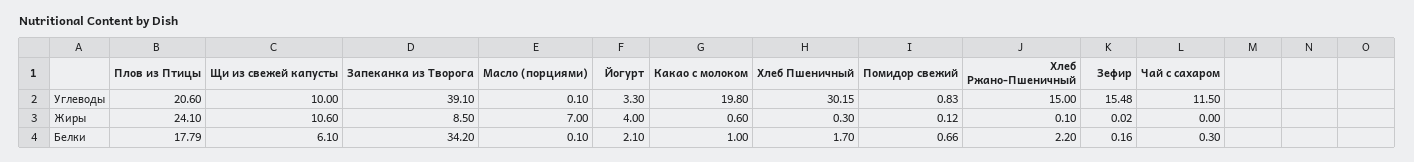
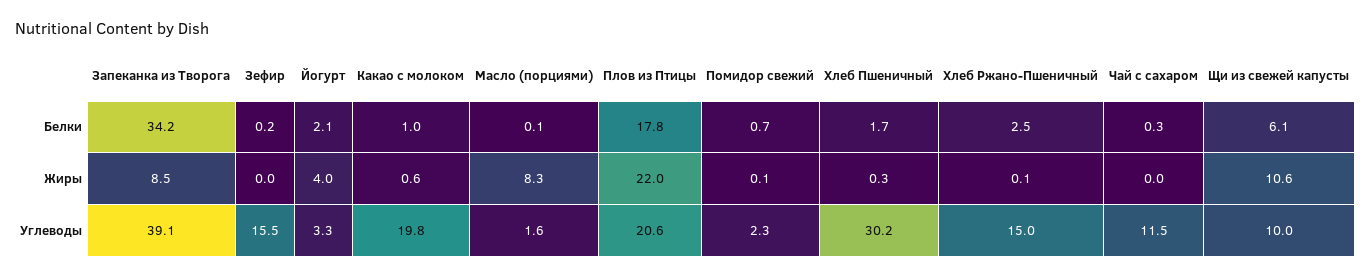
Масло (порциями), Углеводы: 0.1 -> 1.6
Помидор свежий, Углеводы: 0.83 -> 2.3
Плов из Птицы, Жиры: 24.1 -> 22
Масло (порциями), Жиры: 7 -> 8.3
Хлеб Ржано-Пшеничный, Белки: 2.2 -> 2.5

